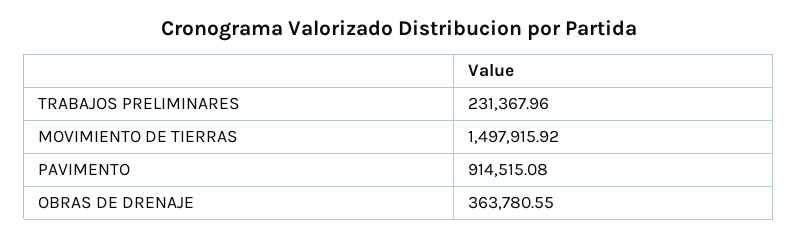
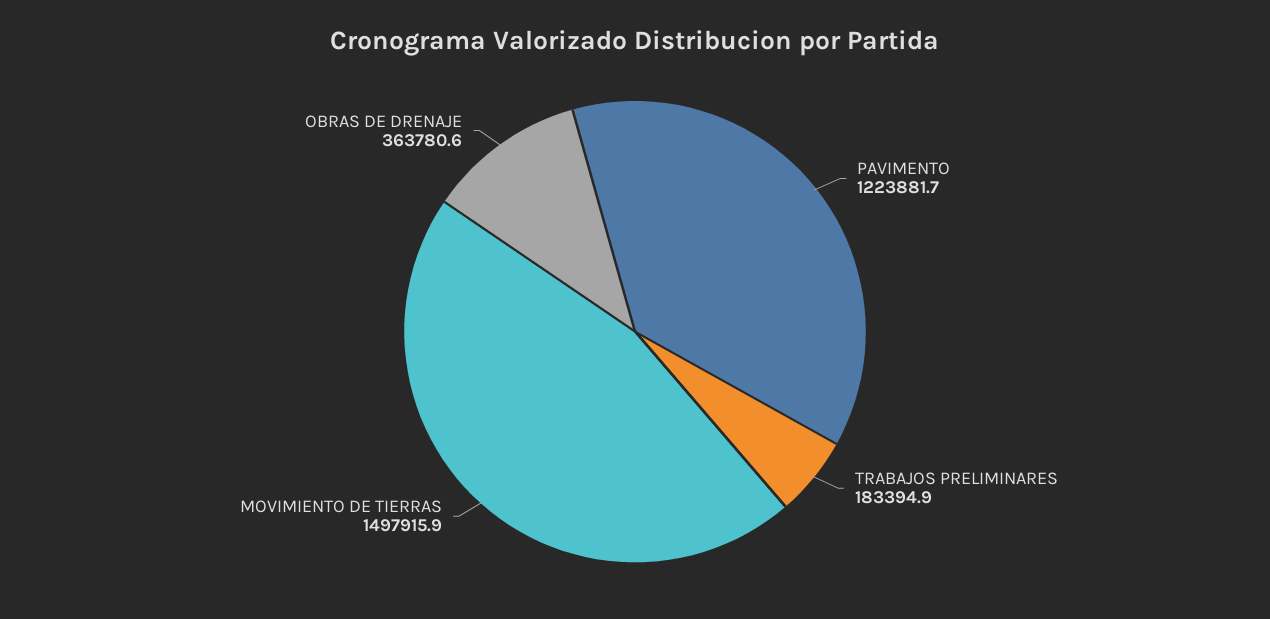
TRABAJOS PRELIMINARES: 231367.96 -> 183394.9
PAVIMENTO: 914515.08 -> 1223881.7

